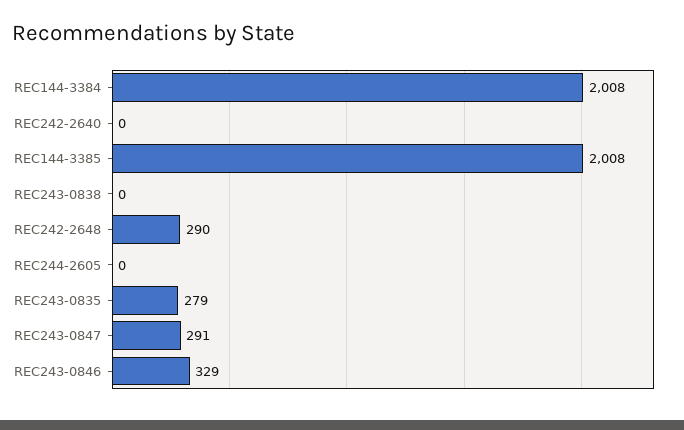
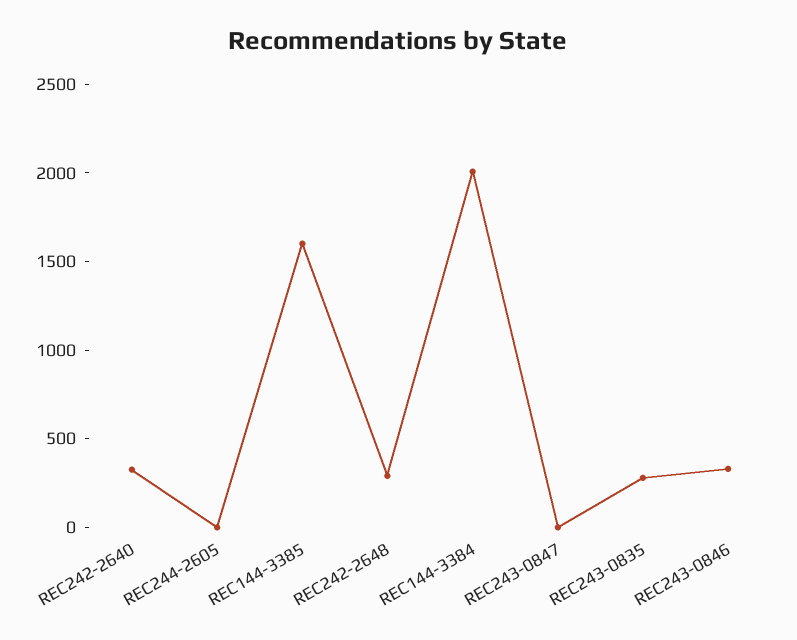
REC242-2640: 0 -> 300
REC144-3385: 2008 -> 1600
REC243-0838: 0 -> none
REC243-0847: 291 -> 0

